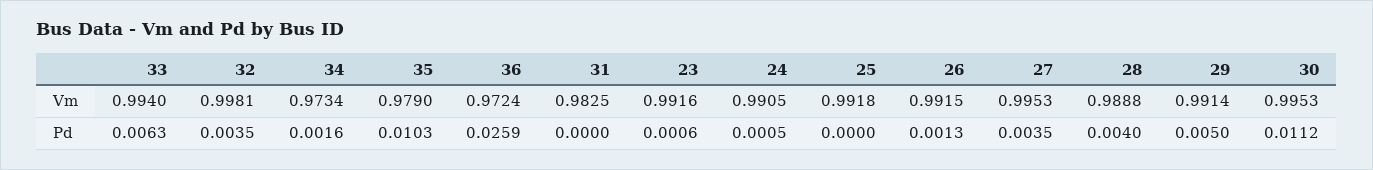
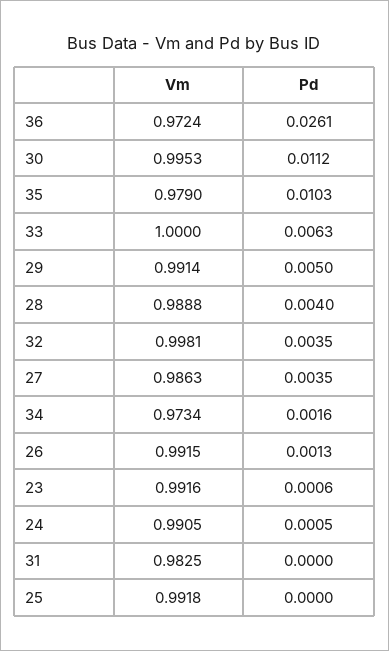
33, Vm: 0.994 -> 1
27, Vm: 0.9953 -> 0.9863
36, Pd: 0.0259 -> 0.0261

